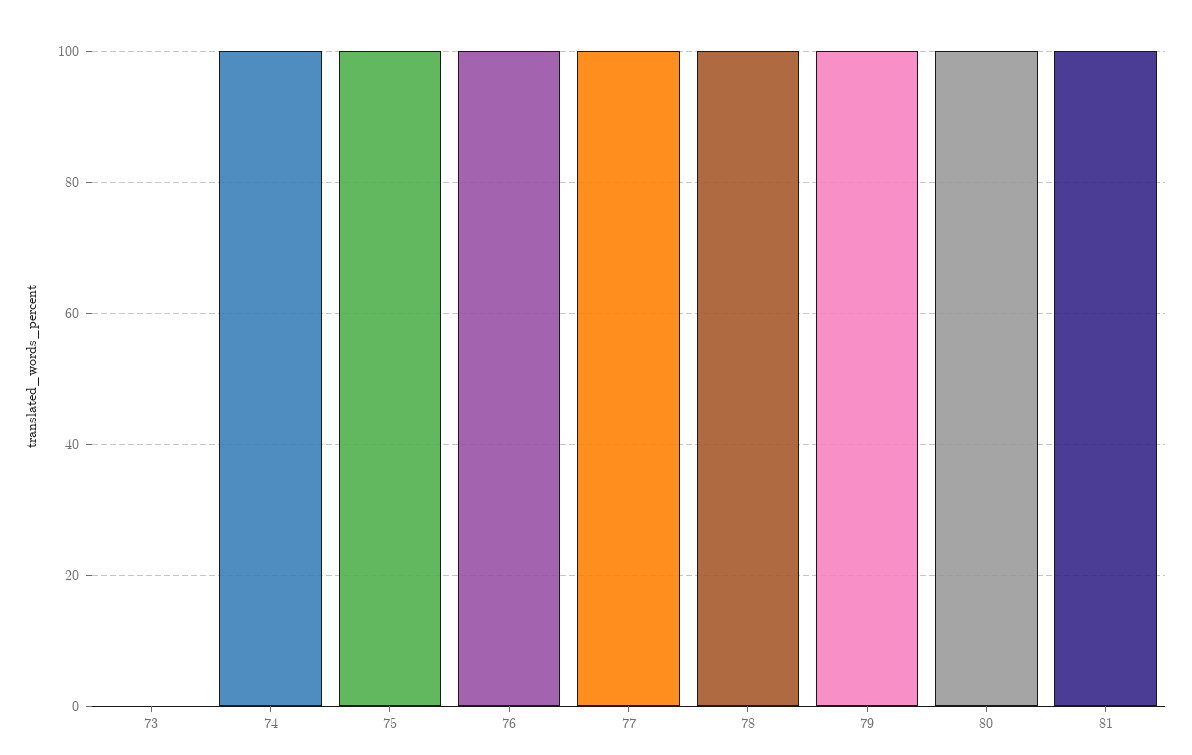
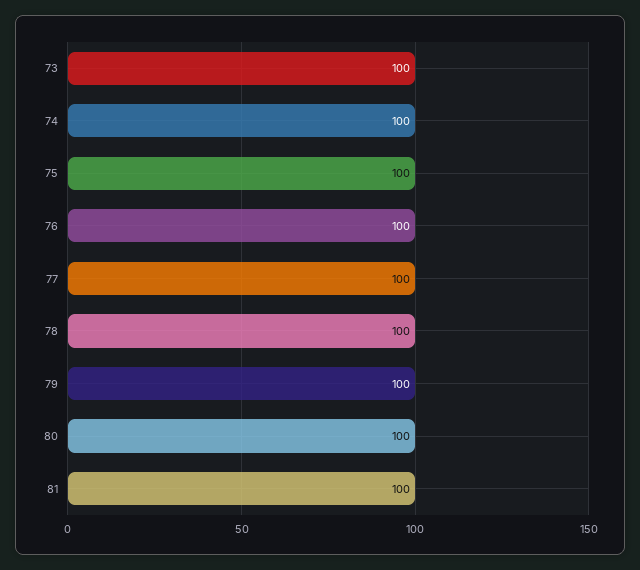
73: 0 -> 100

